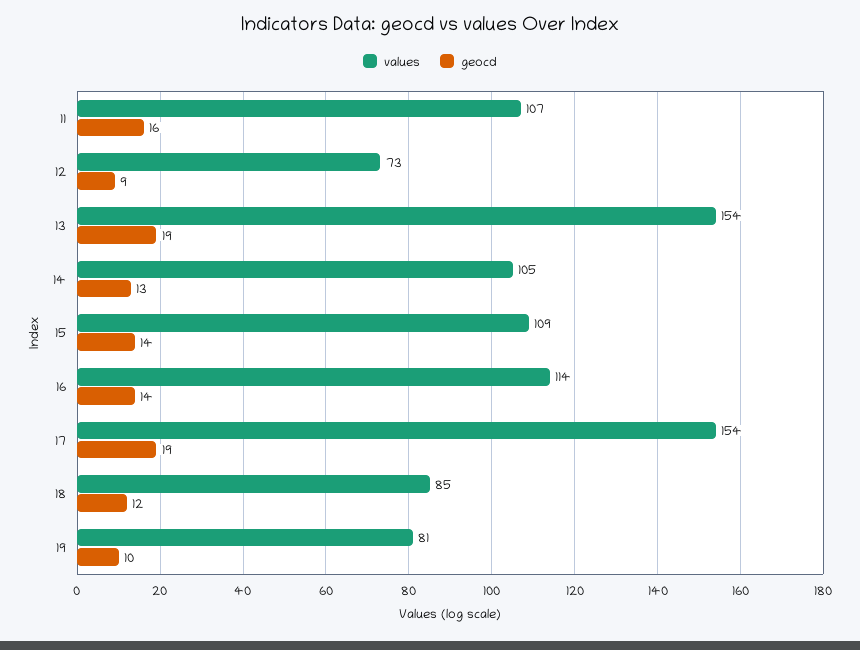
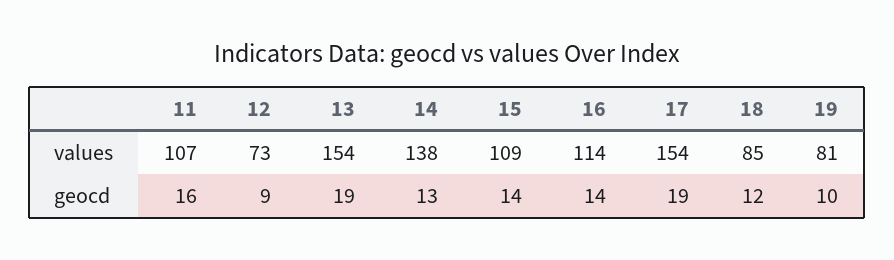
values, 14: 105 -> 138

